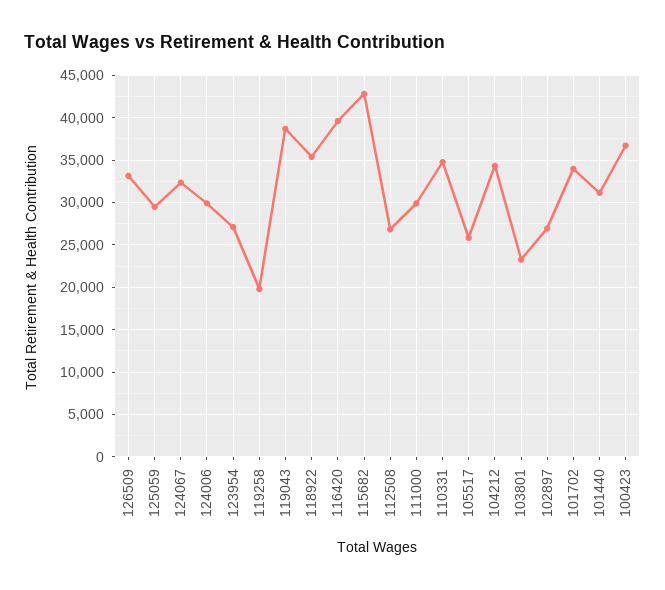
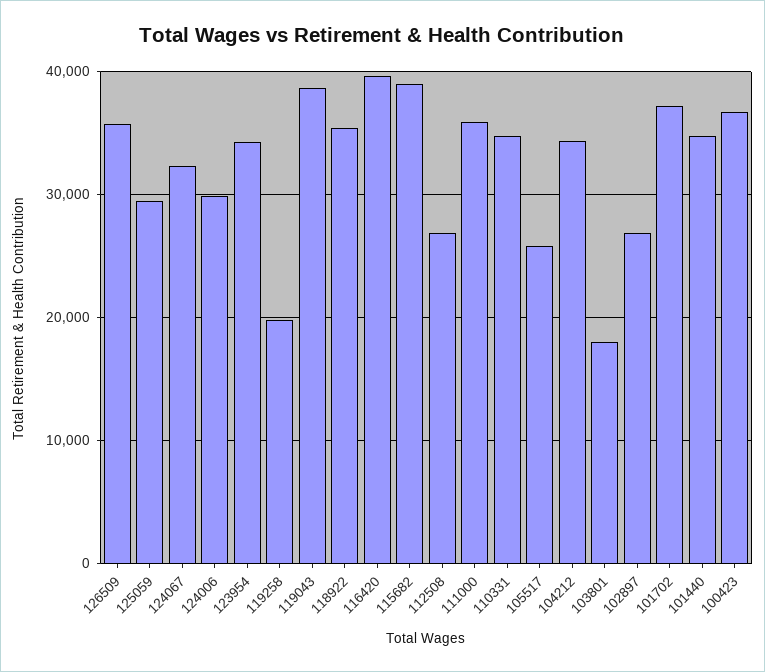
126509: 33000 -> 36000
123954: 27000 -> 34000
115682: 43000 -> 39000
111000: 30000 -> 36000
103801: 23000 -> 18000
101702: 34000 -> 37000
101440: 31000 -> 35000

